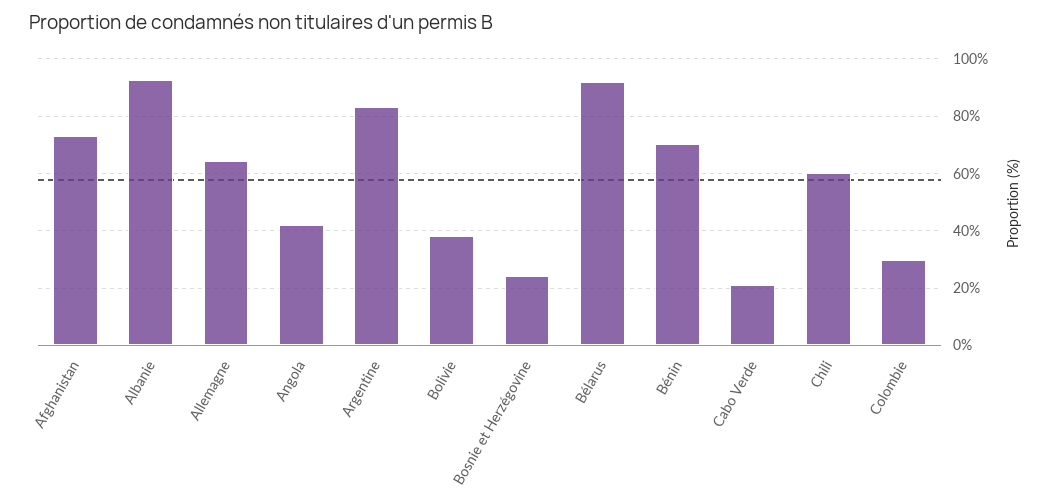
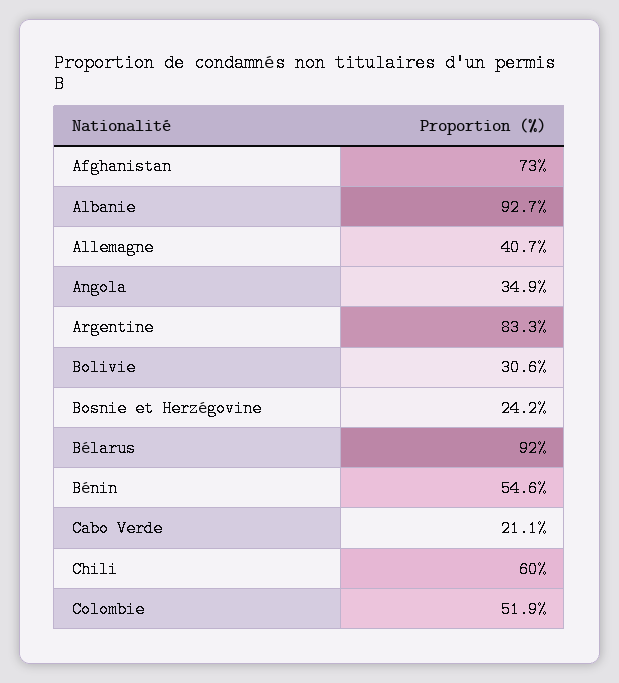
Allemagne: 65 -> 40.7
Angola: 42.5 -> 34.9
Bolivie: 37.5 -> 30.6
Bénin: 70 -> 54.6
Colombie: 30 -> 51.9

